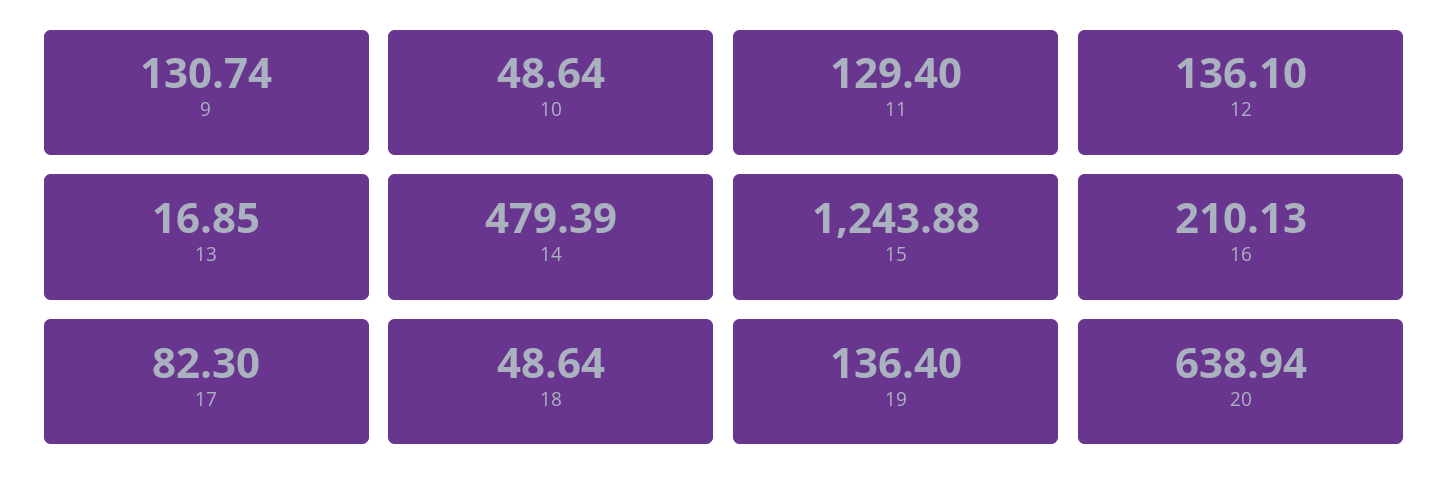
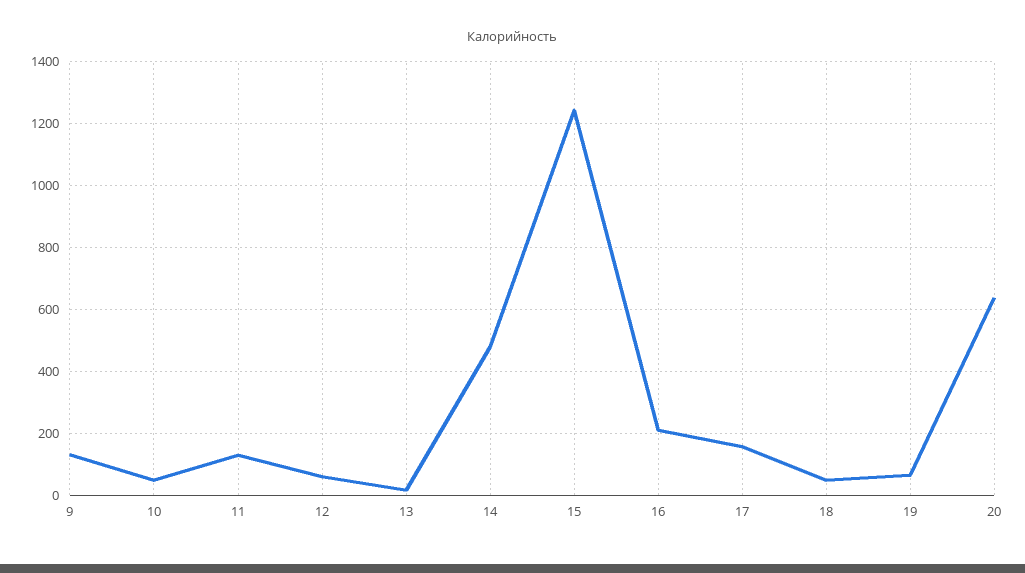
12: 136.1 -> 60
17: 82.3 -> 160
19: 136.4 -> 60

